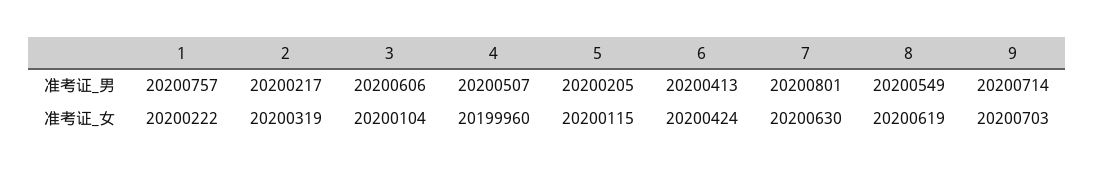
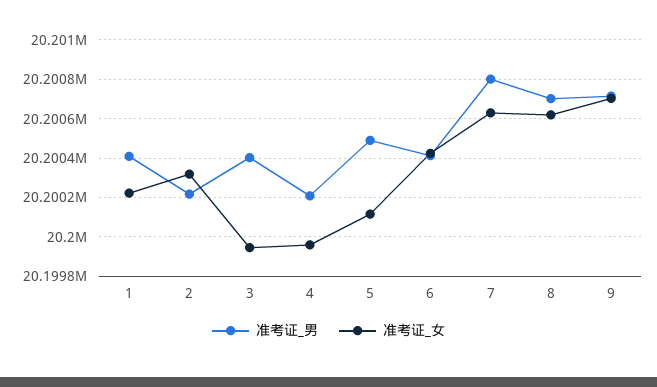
准考证_男, 1: 20200757 -> 20200400
准考证_男, 3: 20200606 -> 20200400
准考证_男, 4: 20200507 -> 20200200
准考证_男, 5: 20200205 -> 20200500
准考证_男, 8: 20200549 -> 20200700
准考证_女, 3: 20200104 -> 20199950

